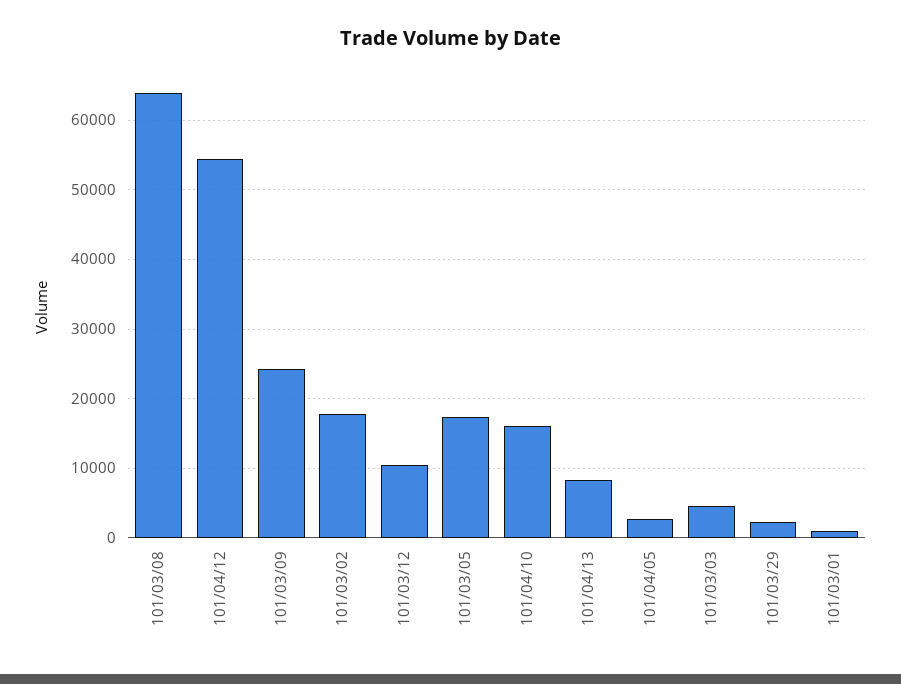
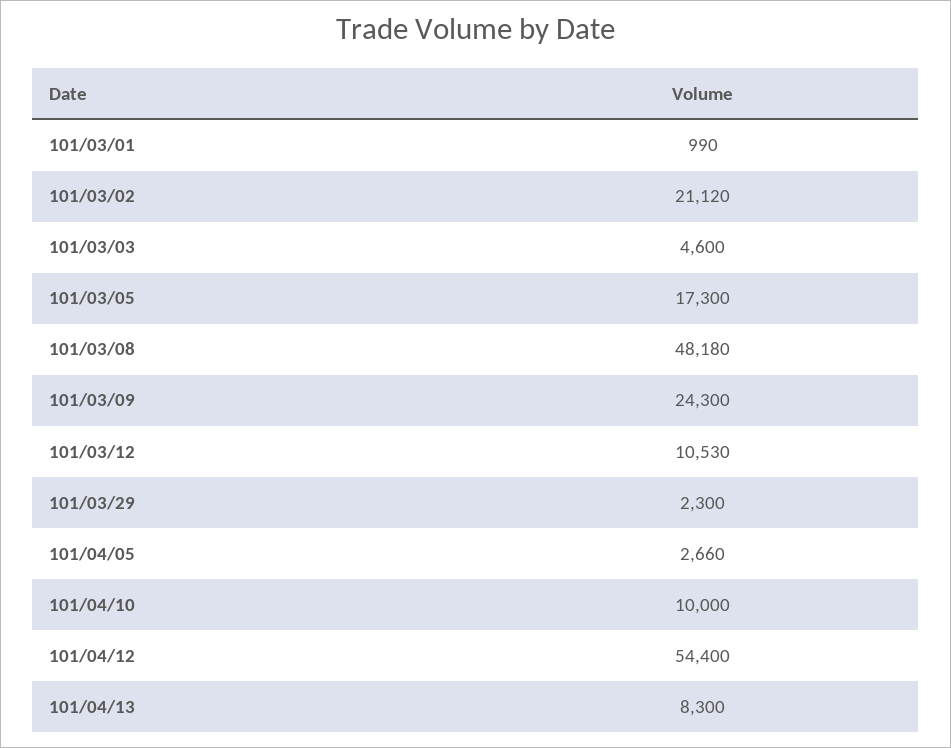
101/03/08: 64000 -> 48180
101/03/02: 18000 -> 21120
101/04/10: 16000 -> 10000

